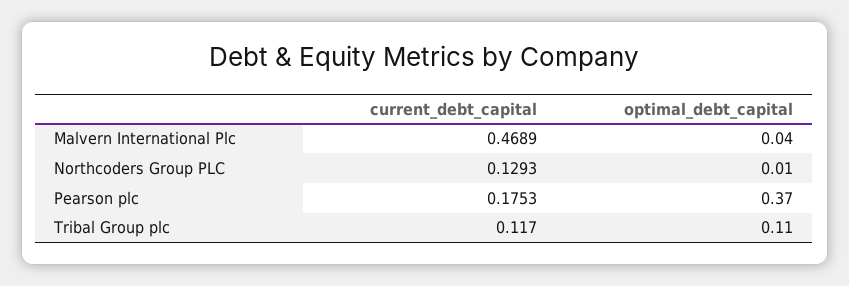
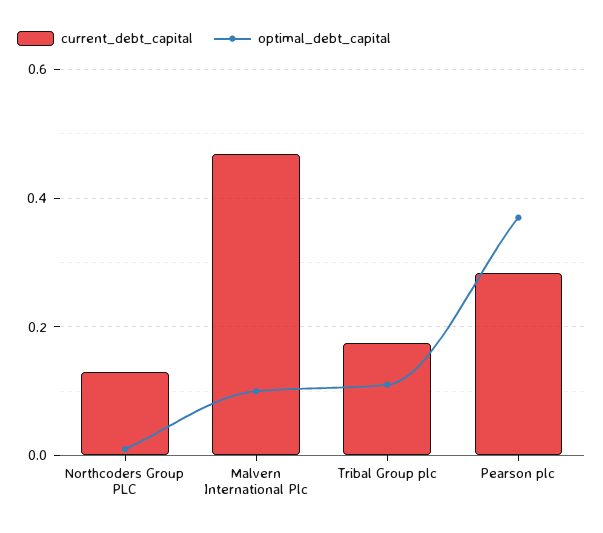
optimal_debt_capital, Malvern International Plc: 0.04 -> 0.1
current_debt_capital, Pearson plc: 0.1753 -> 0.28
current_debt_capital, Tribal Group plc: 0.117 -> 0.18

